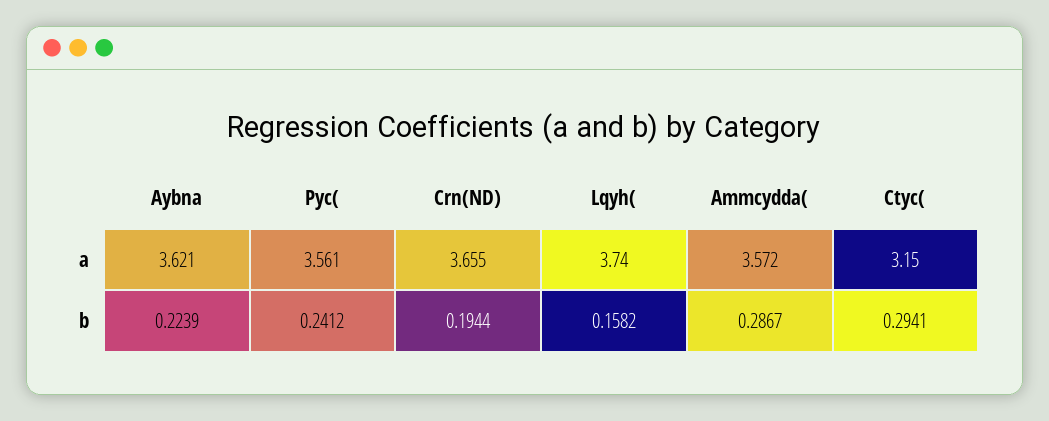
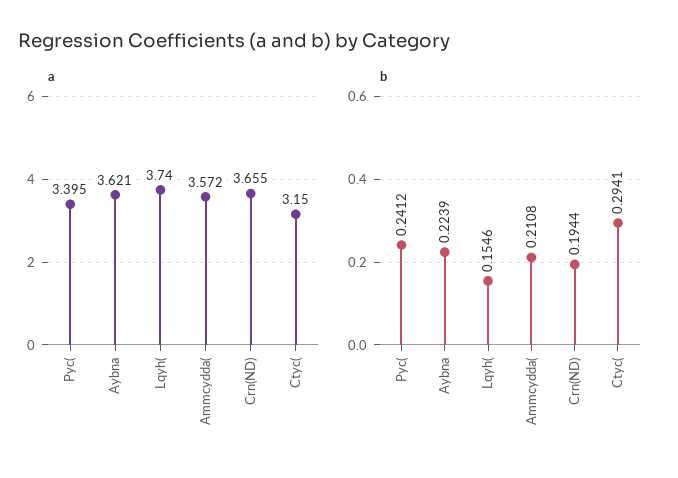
a, Pyc(: 3.561 -> 3.395
b, Lqyh(: 0.1582 -> 0.1546
b, Ammcydda(: 0.2867 -> 0.2108

